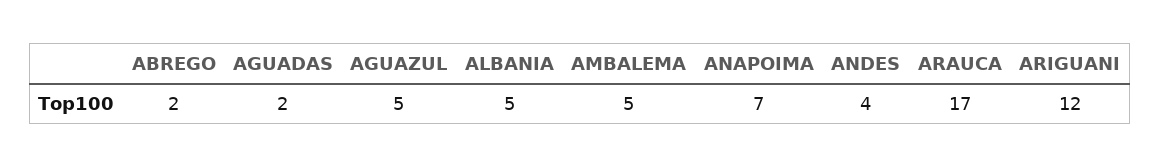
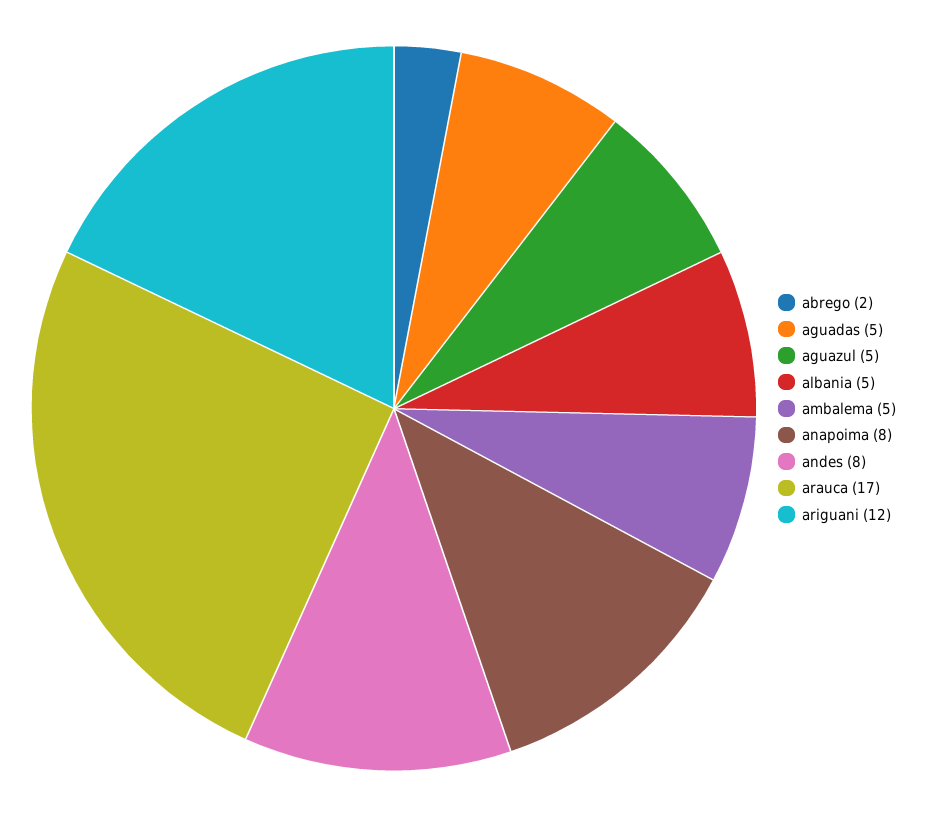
AGUADAS: 2 -> 5
ANAPOIMA: 7 -> 8
ANDES: 4 -> 8

